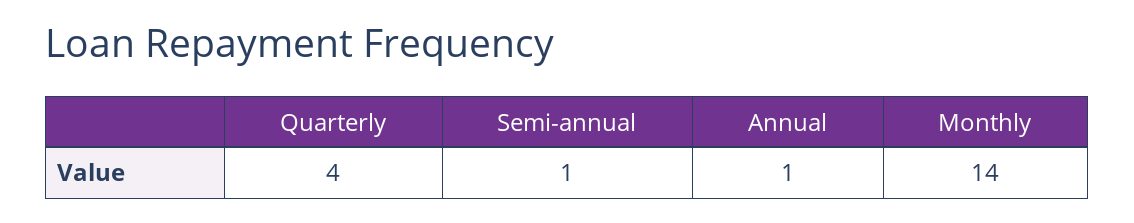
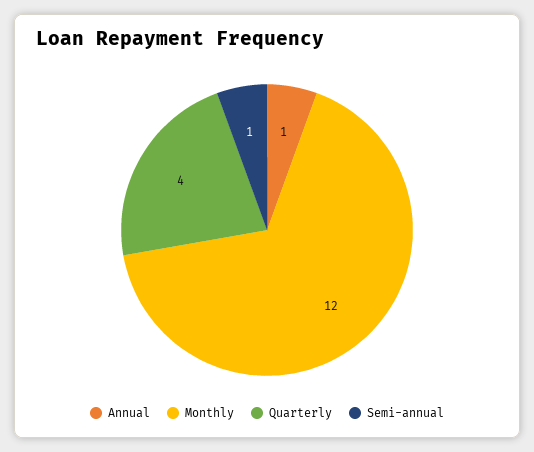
Monthly: 14 -> 12

